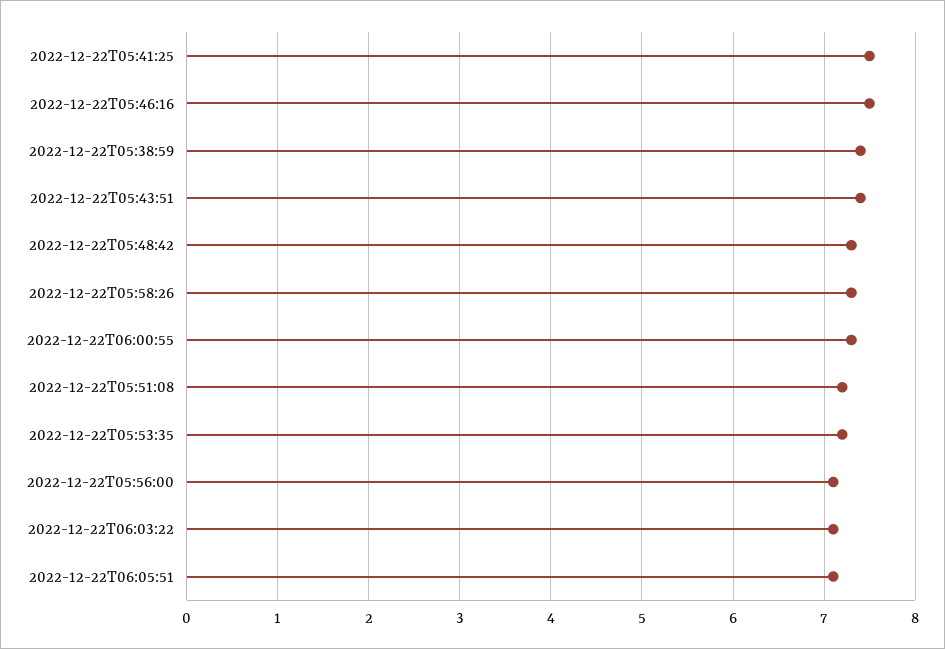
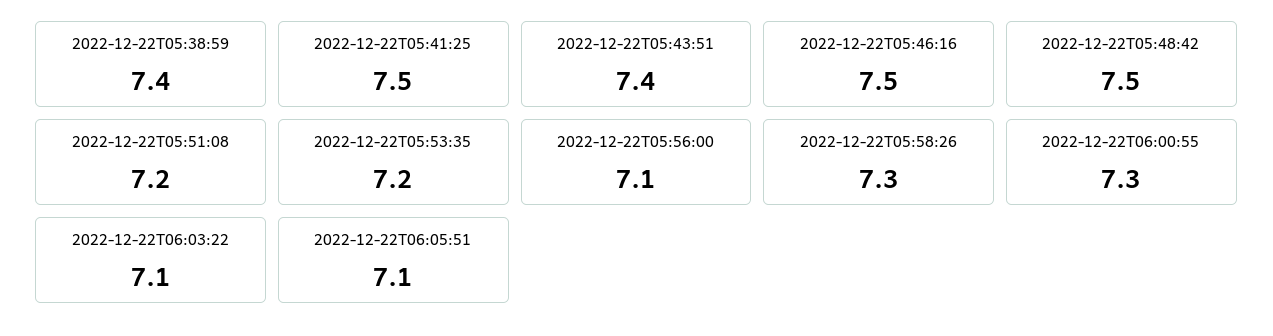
2022-12-22T05:48:42: 7.3 -> 7.5

